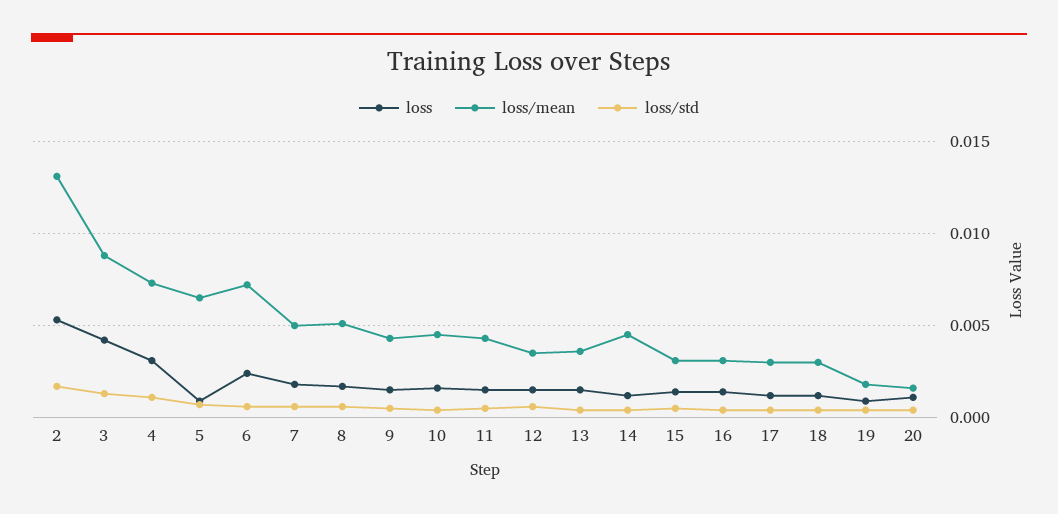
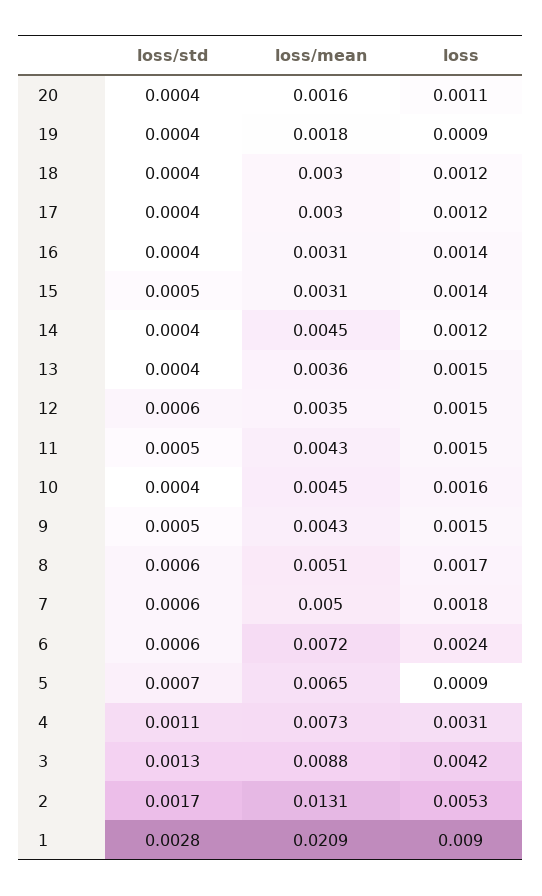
loss/std, 1: none -> 0.0028
loss/mean, 1: none -> 0.0209
loss, 1: none -> 0.009

